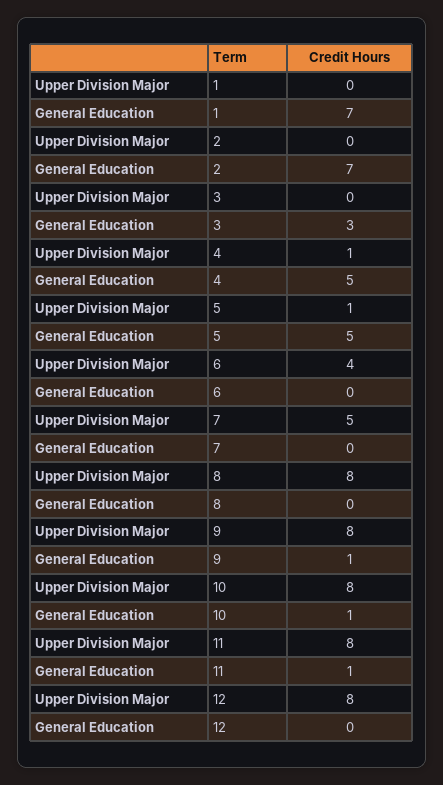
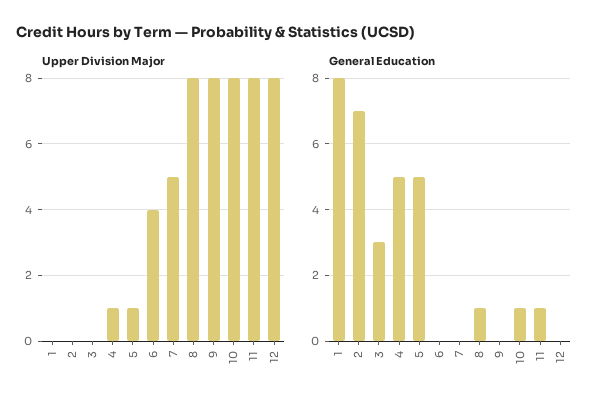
General Education, 1: 7 -> 8
General Education, 8: 0 -> 1
General Education, 9: 1 -> 0

